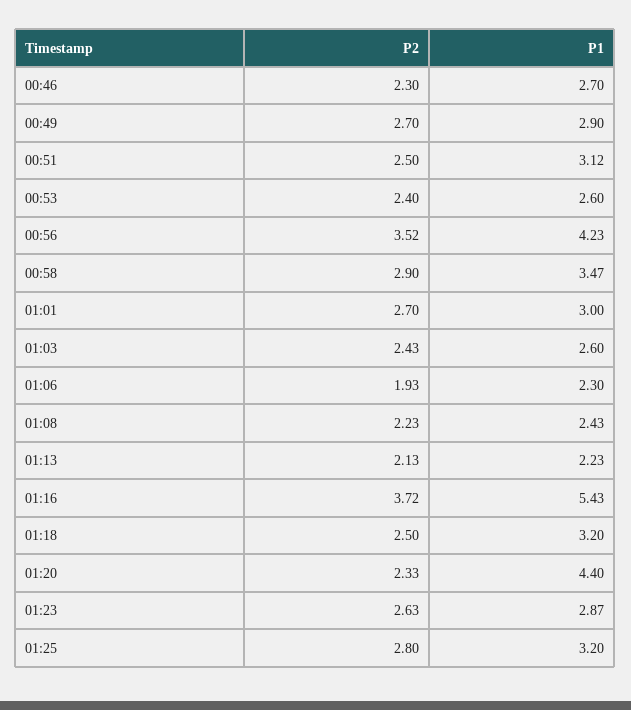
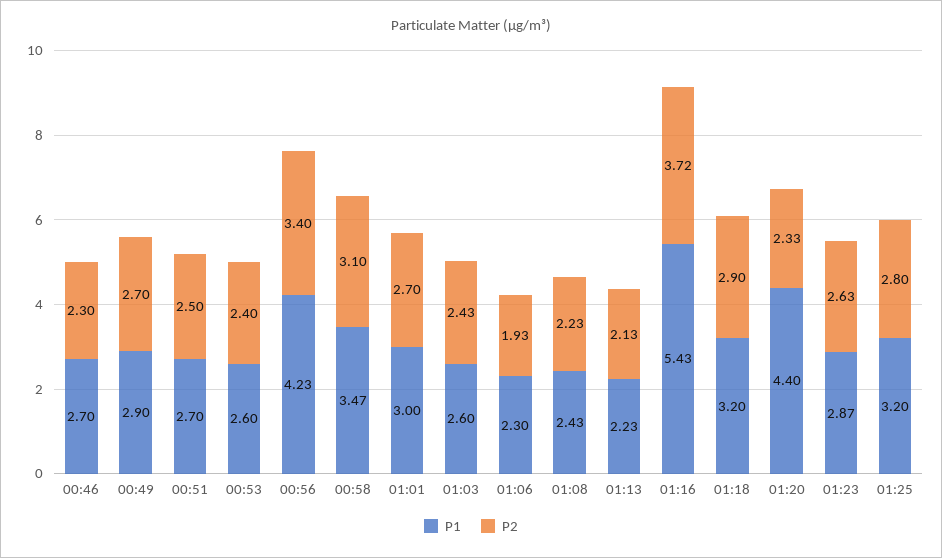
P1, 00:51: 3.12 -> 2.7
P2, 00:56: 3.52 -> 3.4
P2, 00:58: 2.9 -> 3.1
P2, 01:18: 2.5 -> 2.9

